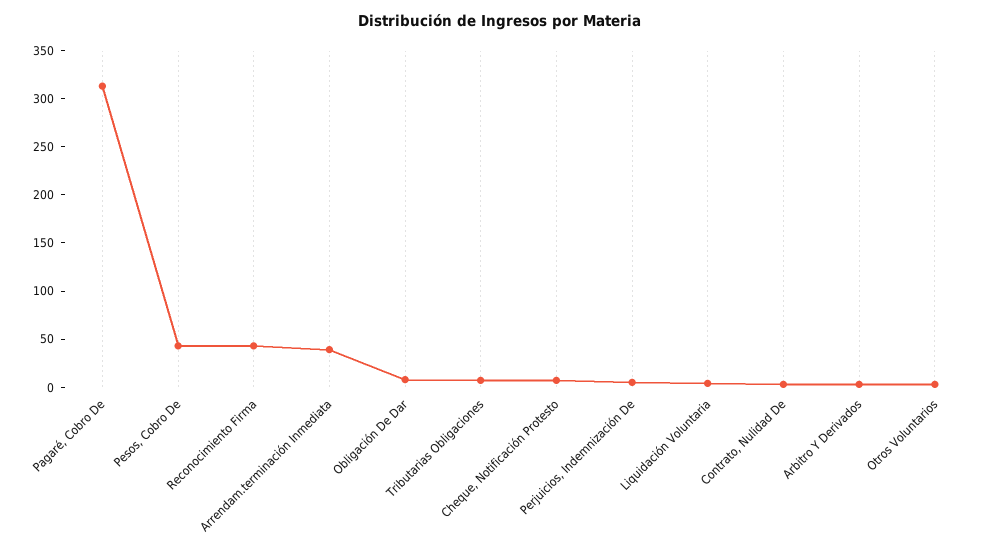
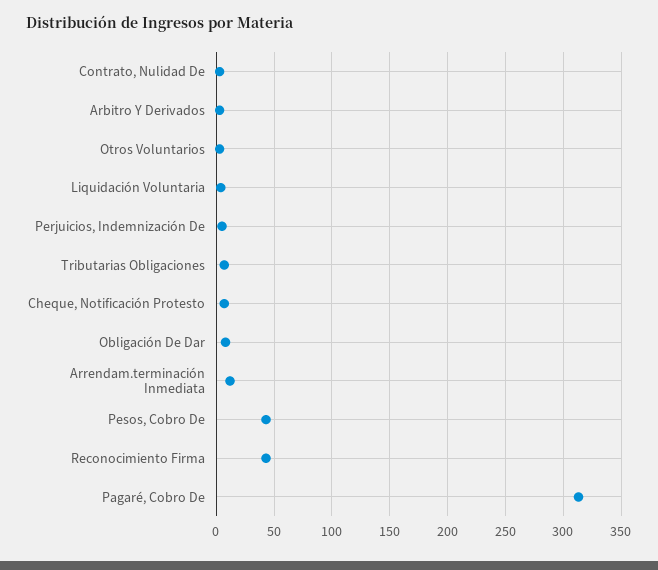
Arrendam.terminación Inmediata: 40 -> 10

